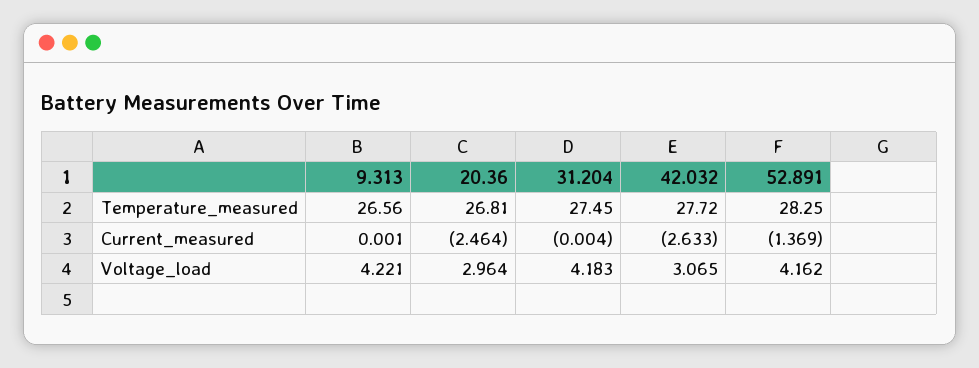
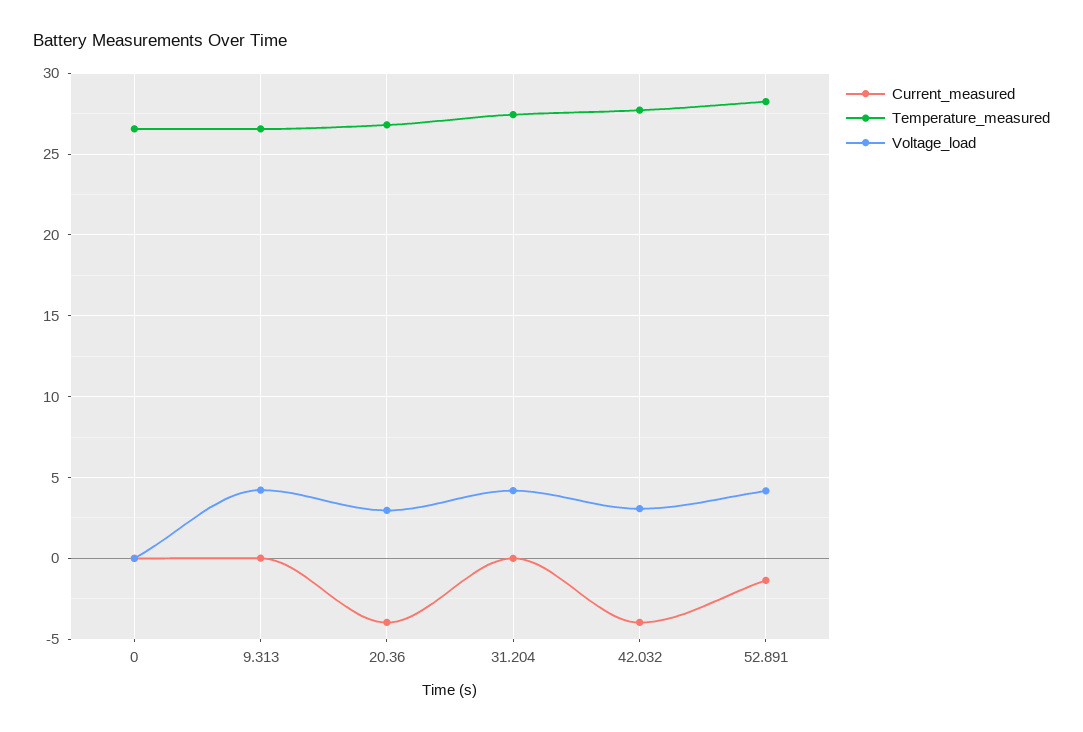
Current_measured, 20.36: -2.464 -> -4
Current_measured, 42.032: -2.633 -> -4
Current_measured, 0: none -> 0
Temperature_measured, 0: none -> 26.5
Voltage_load, 0: none -> 0

